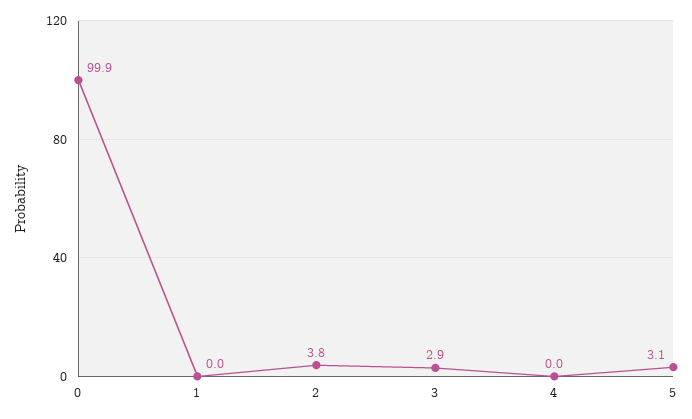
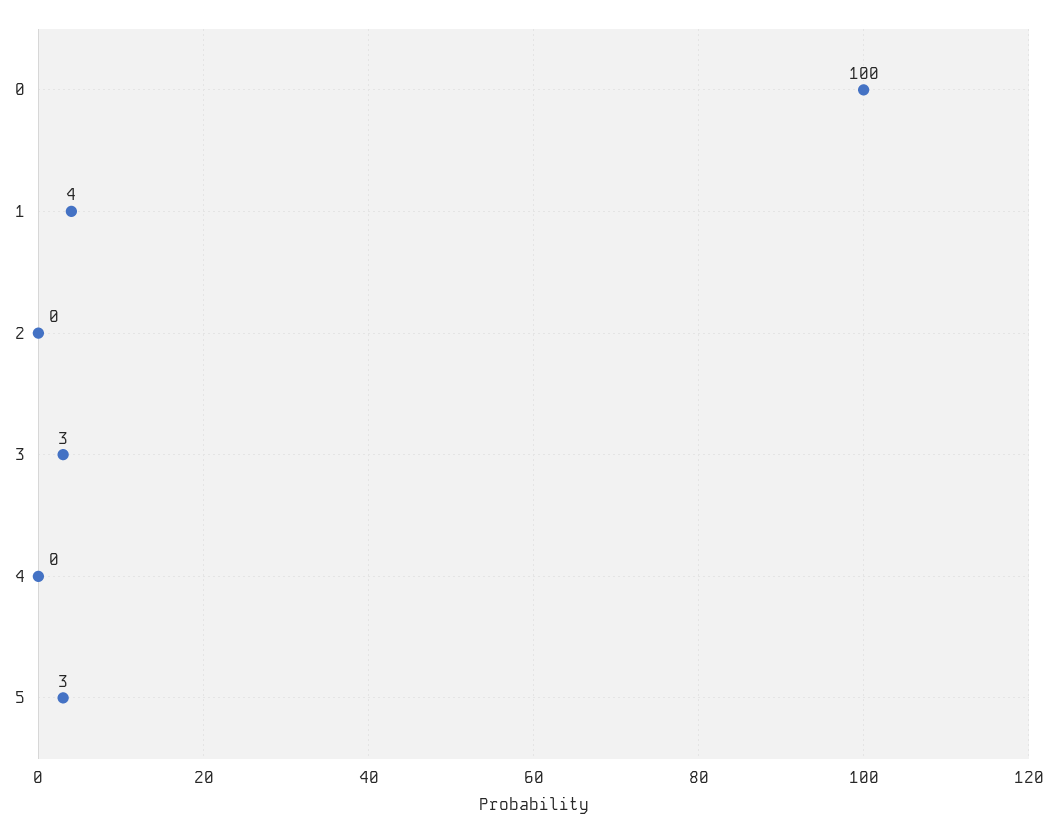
1: 0 -> 4
2: 3.8 -> 0

